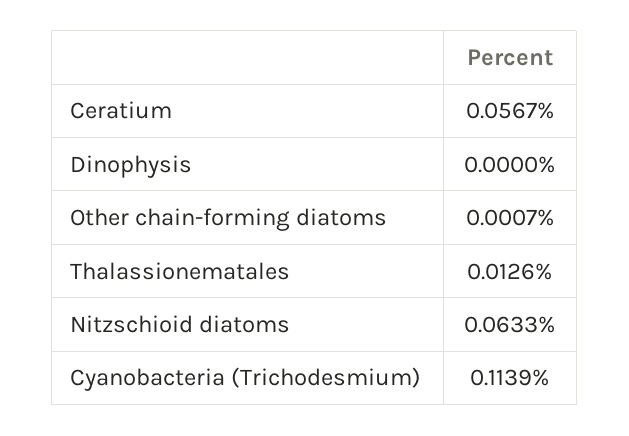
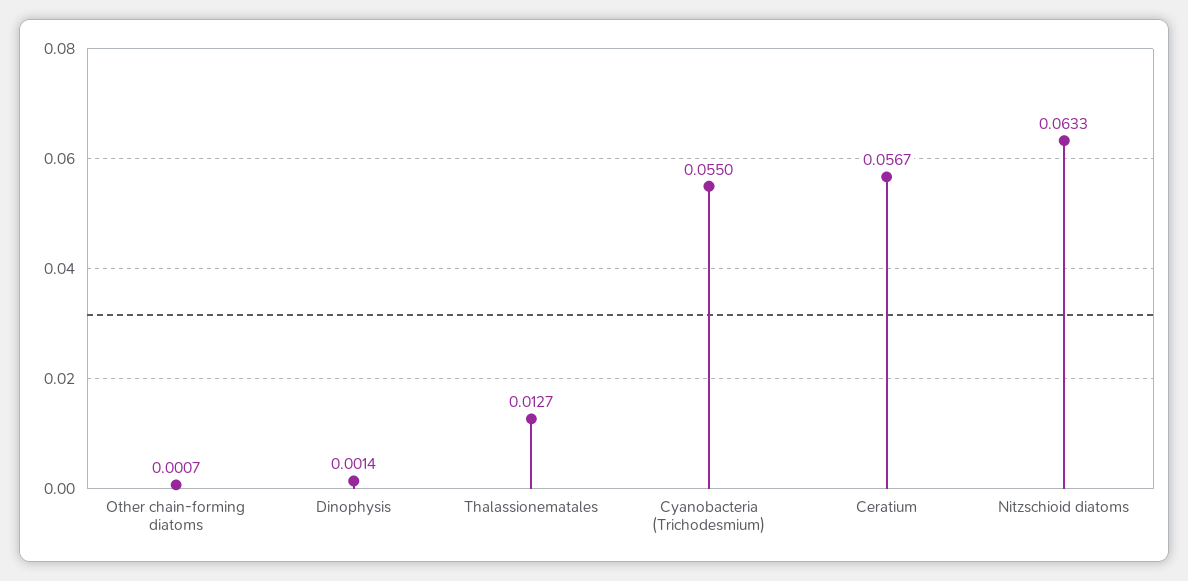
Dinophysis: 0 -> 0.0014
Thalassionematales: 0.0126 -> 0.0127
Cyanobacteria (Trichodesmium): 0.1139 -> 0.055

